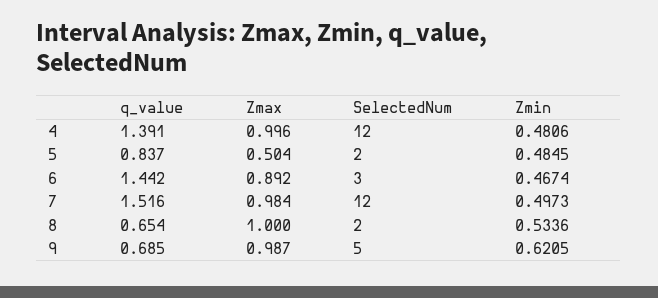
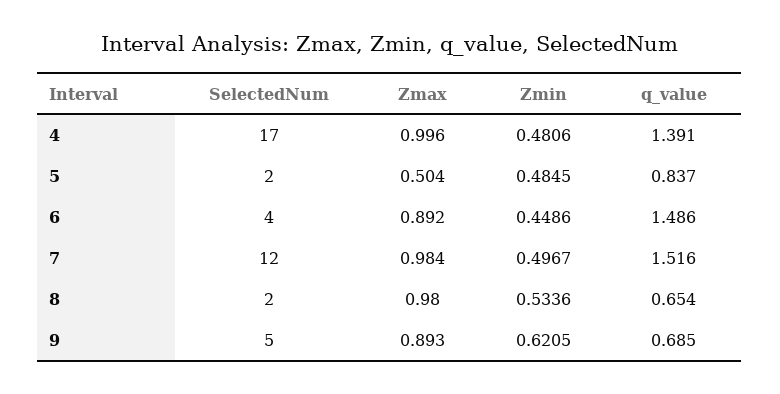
SelectedNum, 4: 12 -> 17
q_value, 6: 1.442 -> 1.486
SelectedNum, 6: 3 -> 4
Zmin, 6: 0.4674 -> 0.4486
Zmin, 7: 0.4973 -> 0.4967
Zmax, 8: 1 -> 0.98
Zmax, 9: 0.987 -> 0.893

